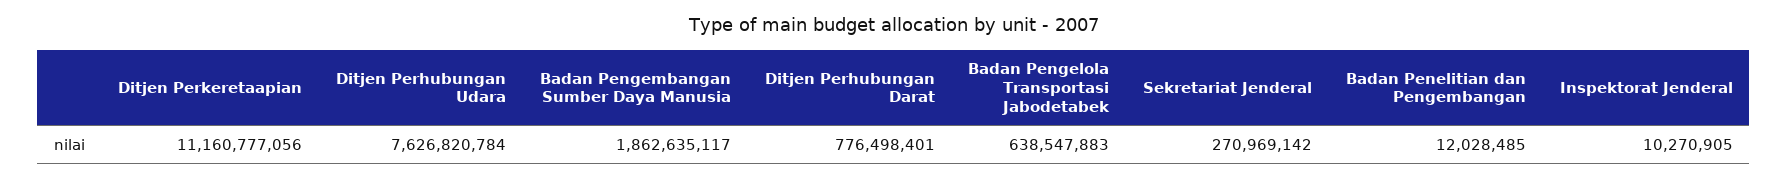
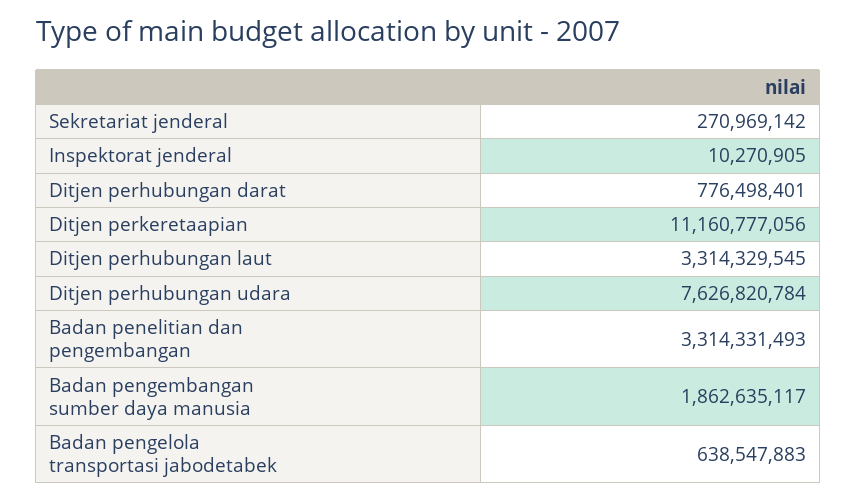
Badan Penelitian dan Pengembangan: 12028485 -> 3314331493
Ditjen perhubungan laut: none -> 3314329545

